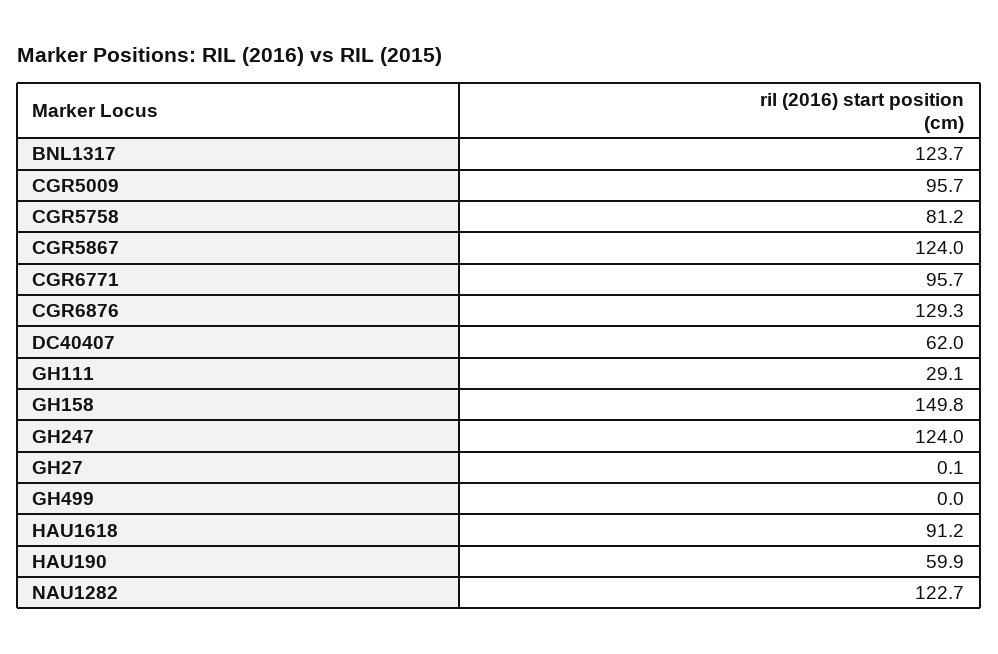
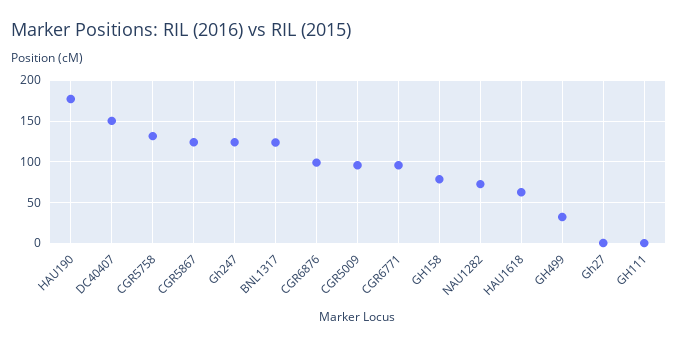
CGR5758: 81.2 -> 130
CGR6876: 129.3 -> 100
DC40407: 62 -> 150
GH111: 29.1 -> 0
GH158: 149.8 -> 80
GH499: 0 -> 30
HAU1618: 91.2 -> 60
HAU190: 59.9 -> 180
NAU1282: 122.7 -> 70

